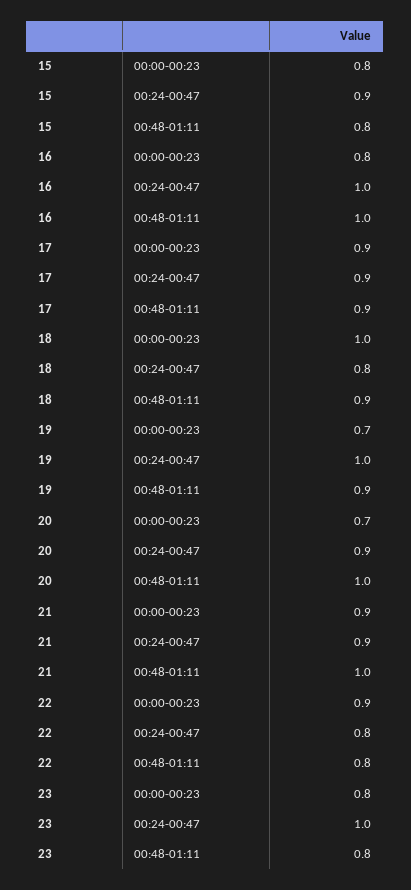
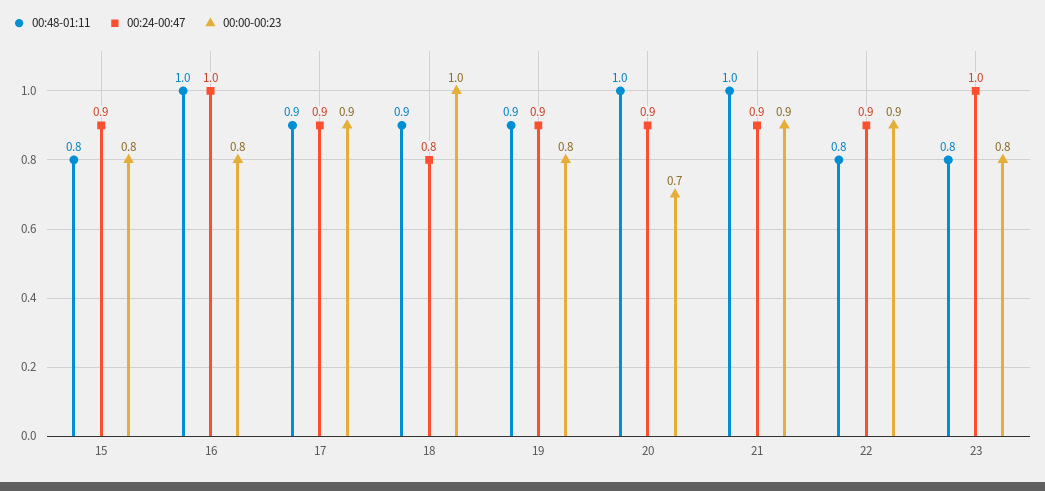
00:00-00:23, 19: 0.7 -> 0.8
00:24-00:47, 19: 1 -> 0.9
00:24-00:47, 22: 0.8 -> 0.9

